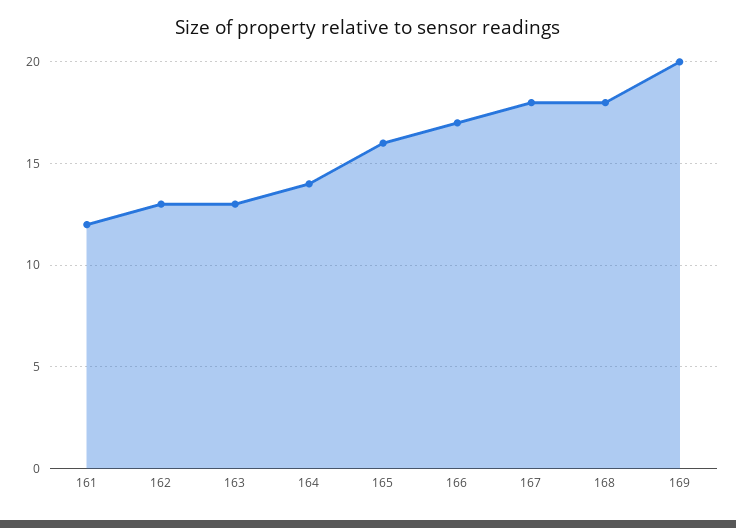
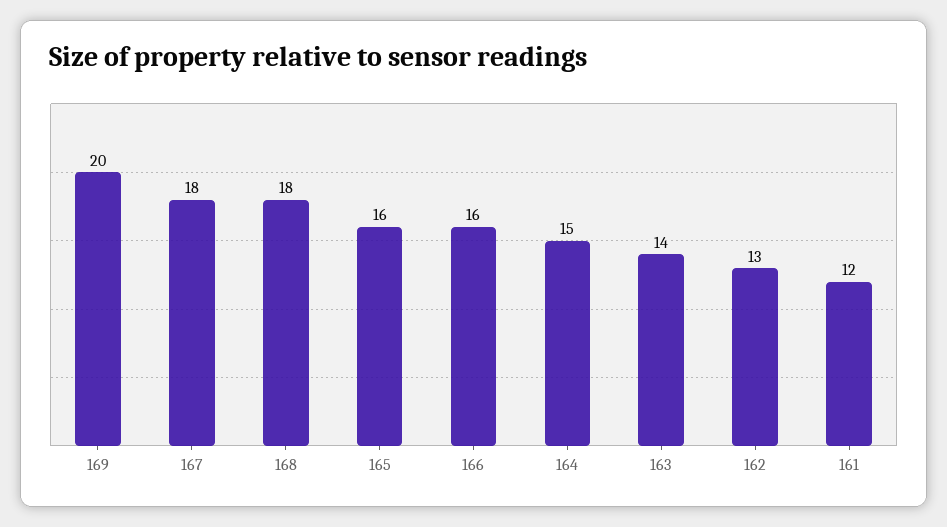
163: 13 -> 14
164: 14 -> 15
166: 17 -> 16

